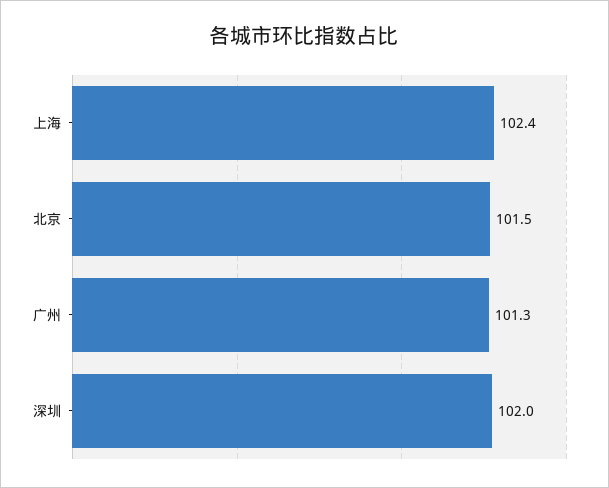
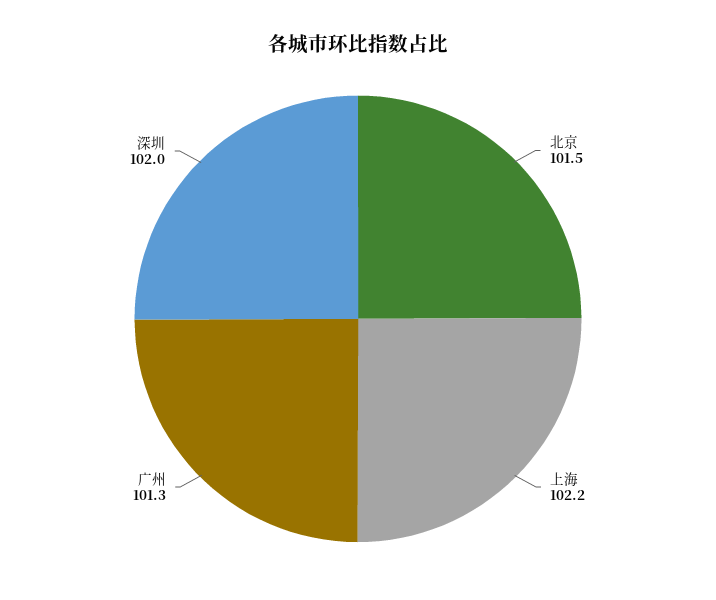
上海: 102.4 -> 102.2

